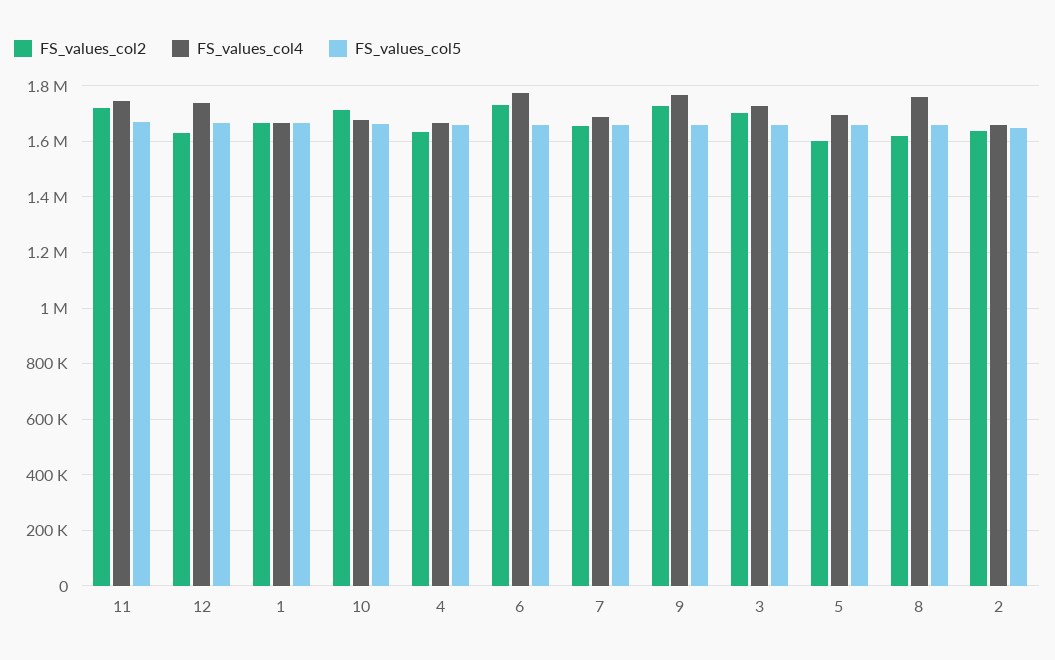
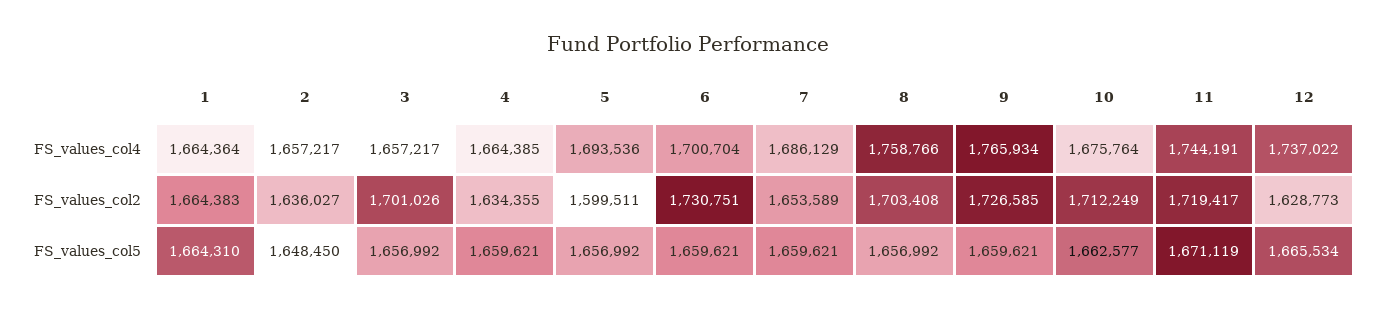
FS_values_col4, 6: 1775000 -> 1700704
FS_values_col4, 3: 1725000 -> 1657217
FS_values_col2, 8: 1625000 -> 1703408

